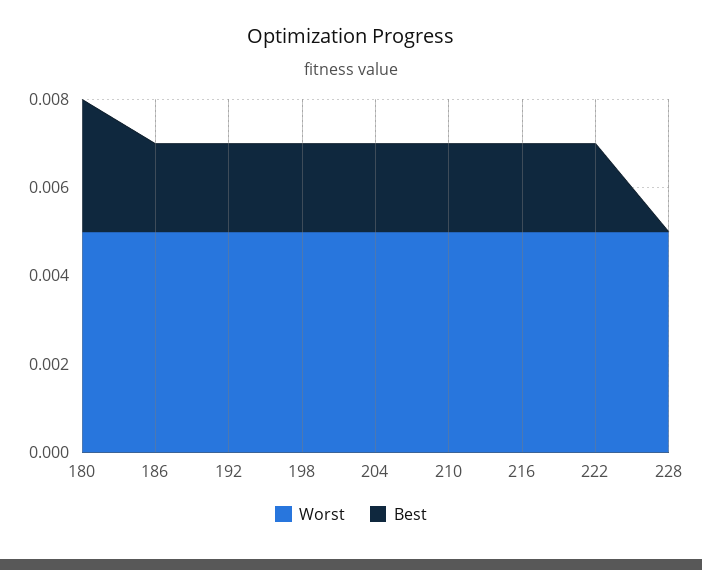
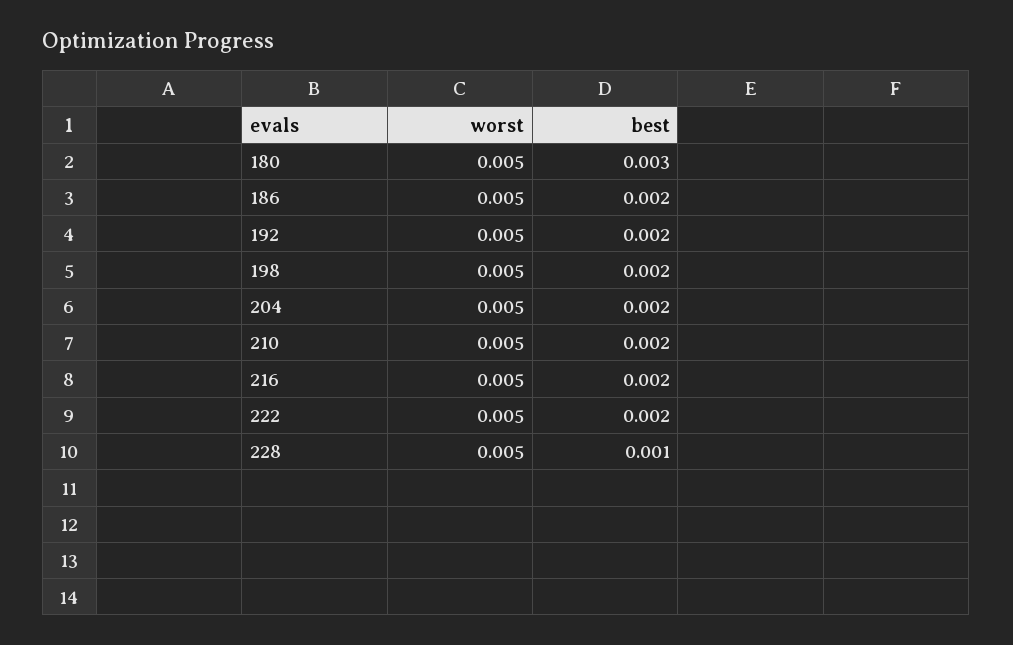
Best, 228: 0 -> 0.001

